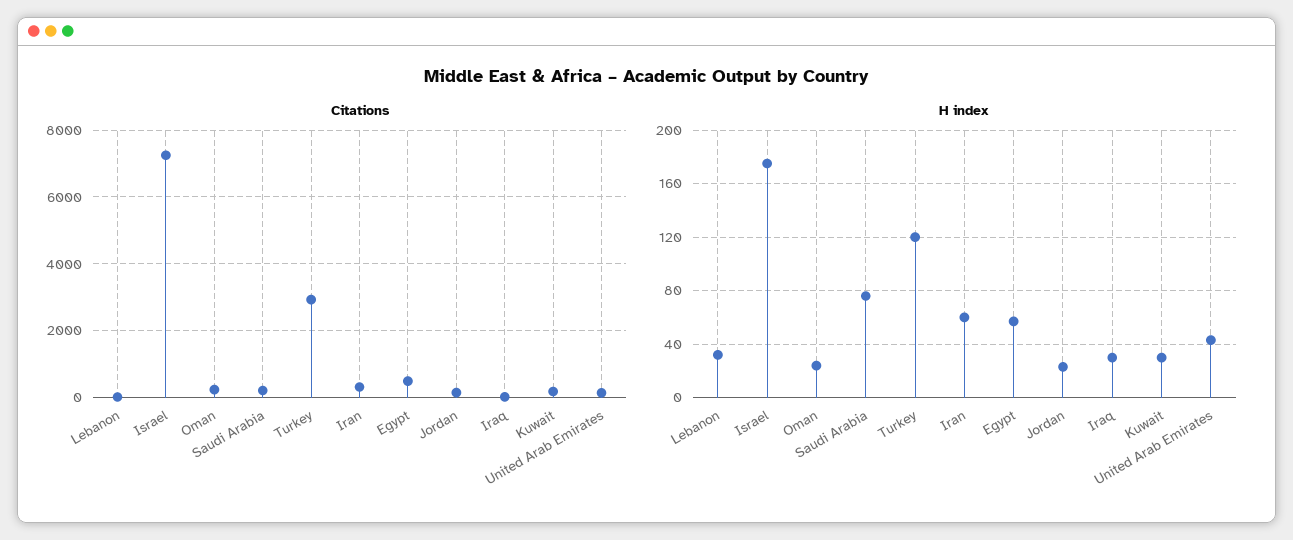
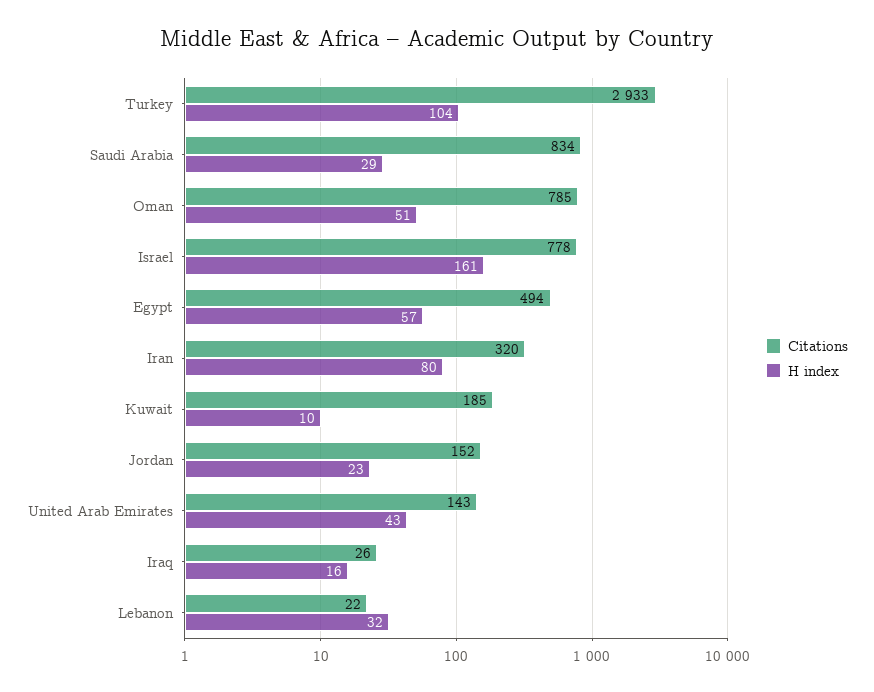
Citations, Israel: 7200 -> 778
Citations, Oman: 200 -> 785
Citations, Saudi Arabia: 200 -> 834
H index, Israel: 175 -> 161
H index, Oman: 25 -> 51
H index, Saudi Arabia: 75 -> 29
H index, Turkey: 120 -> 104
H index, Iran: 60 -> 80
H index, Iraq: 30 -> 16
H index, Kuwait: 30 -> 10

